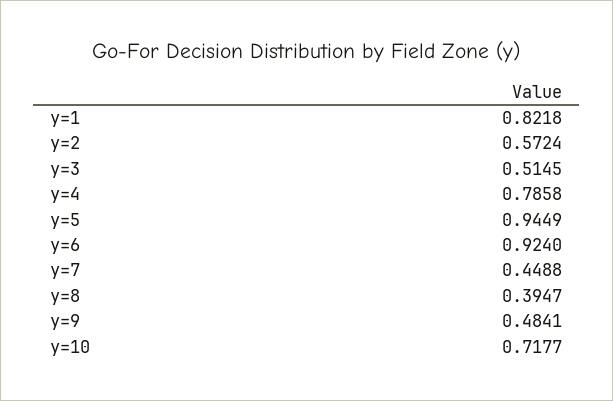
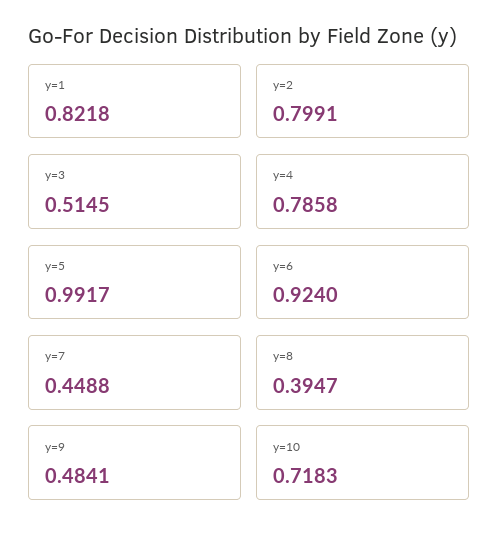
y=2: 0.5724 -> 0.7991
y=5: 0.9449 -> 0.9917
y=10: 0.7177 -> 0.7183

